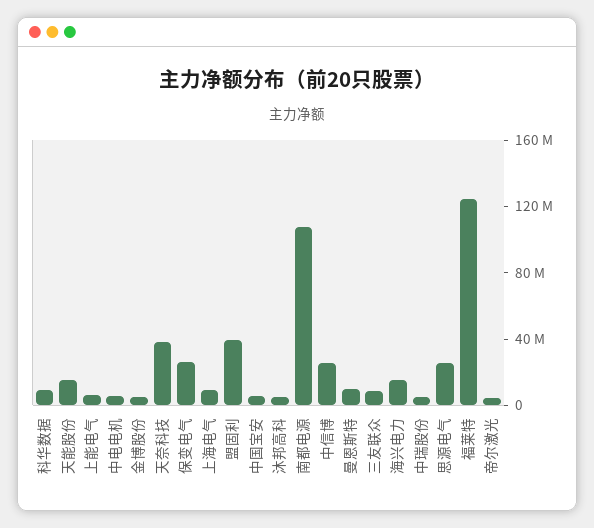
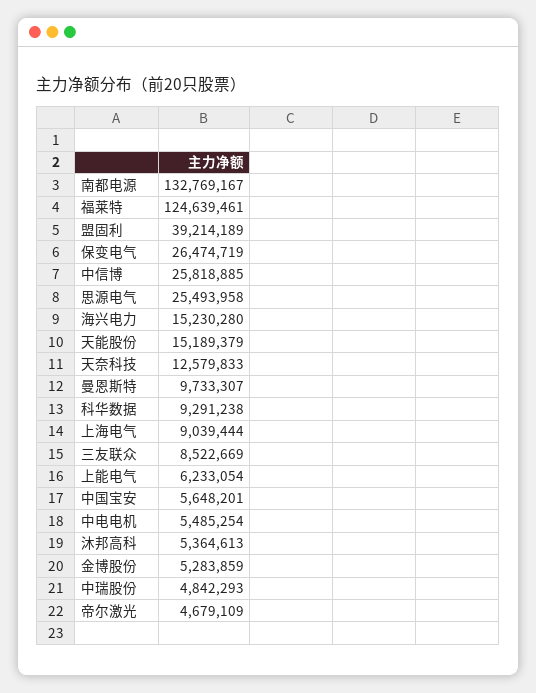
天奈科技: 40000000 -> 12579833
南都电源: 110000000 -> 132769167

